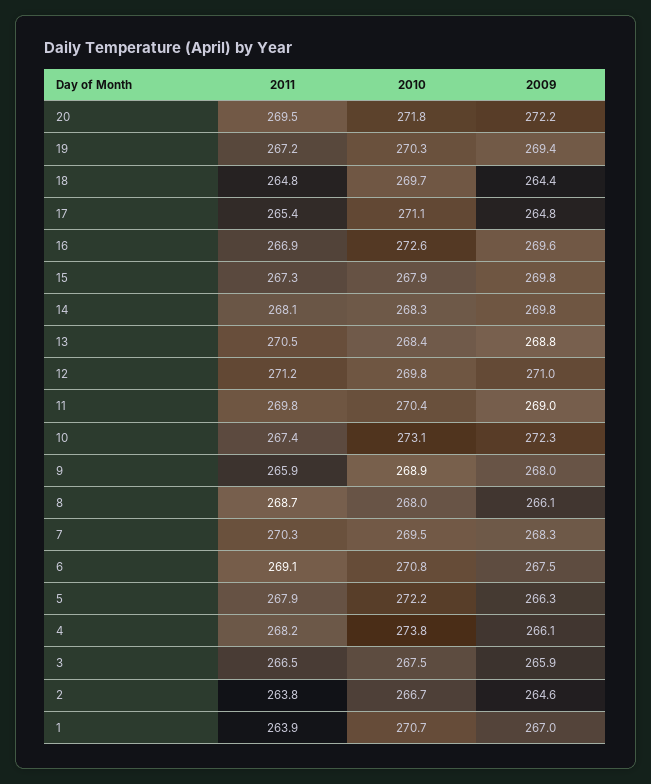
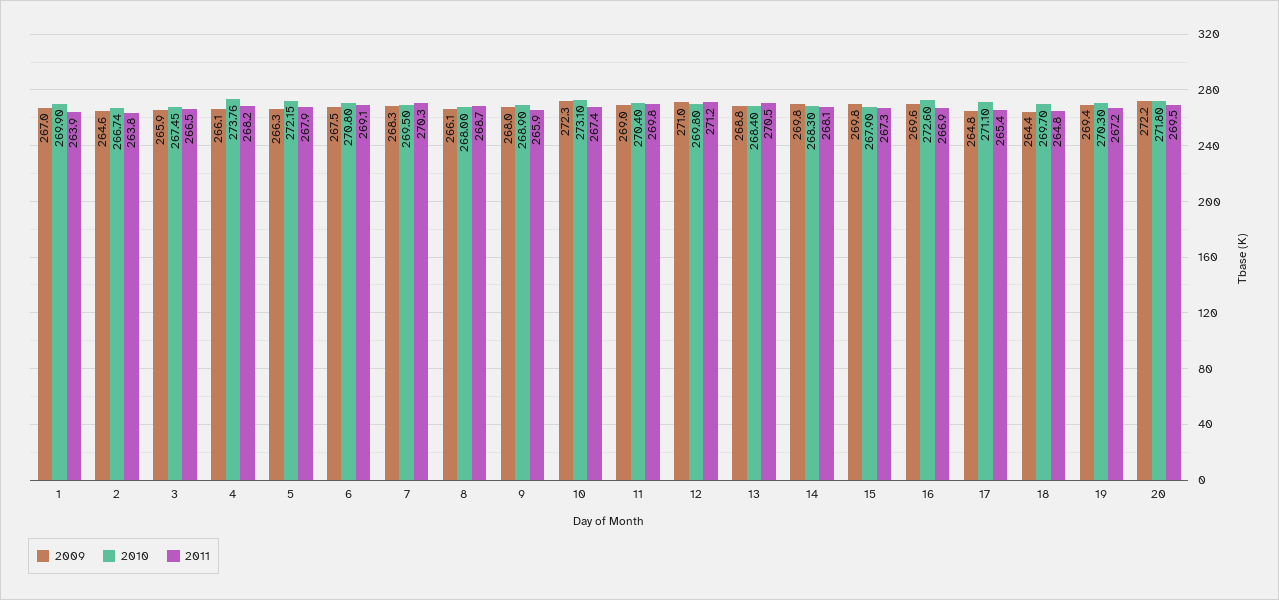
2010, 1: 270.7 -> 269.9

